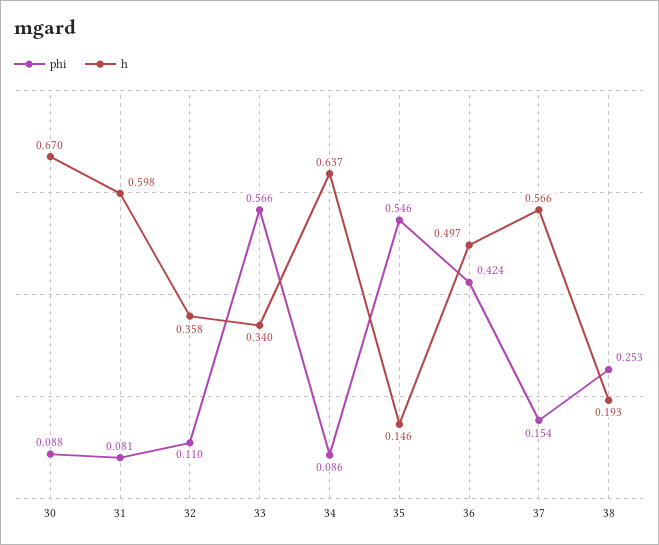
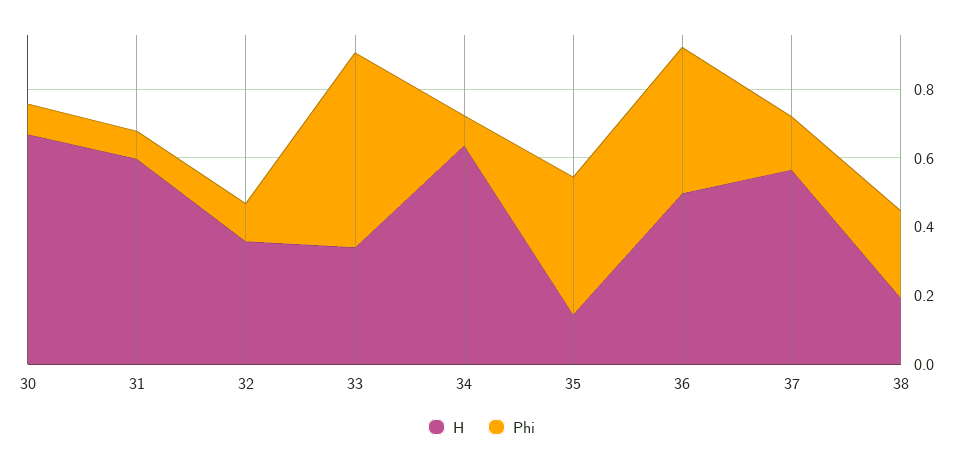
phi, 35: 0.546 -> 0.4

